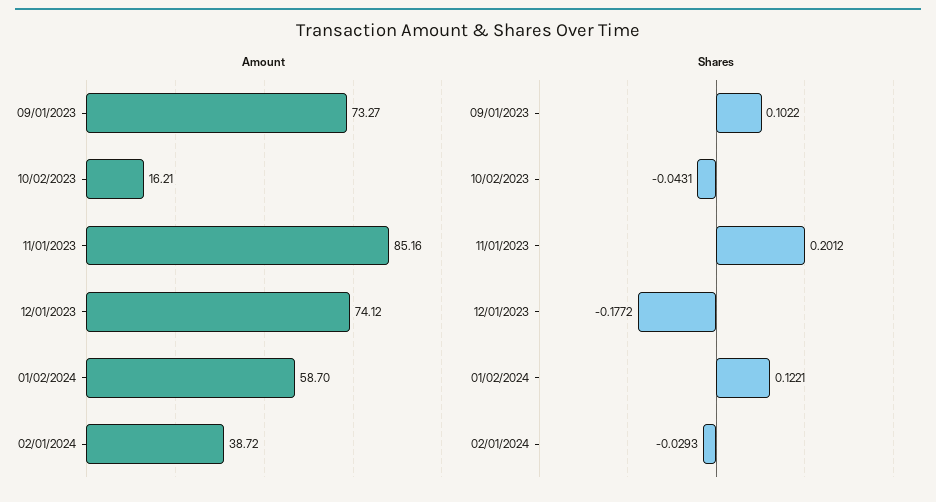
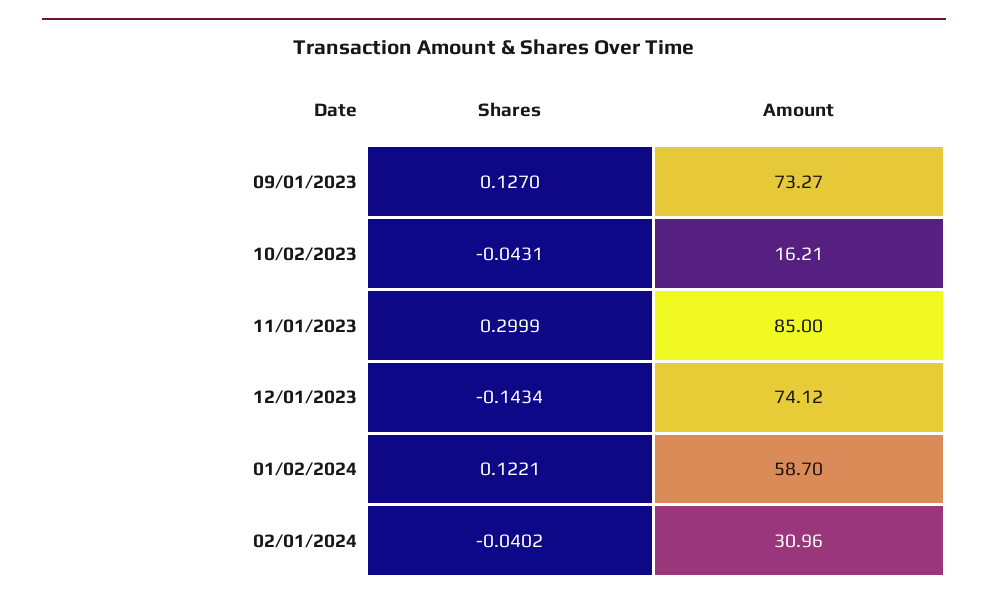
Amount, 11/01/2023: 85.16 -> 85
Amount, 02/01/2024: 38.72 -> 30.96
Shares, 09/01/2023: 0.1022 -> 0.127
Shares, 11/01/2023: 0.2012 -> 0.2999
Shares, 12/01/2023: -0.1772 -> -0.1434
Shares, 02/01/2024: -0.0293 -> -0.0402

